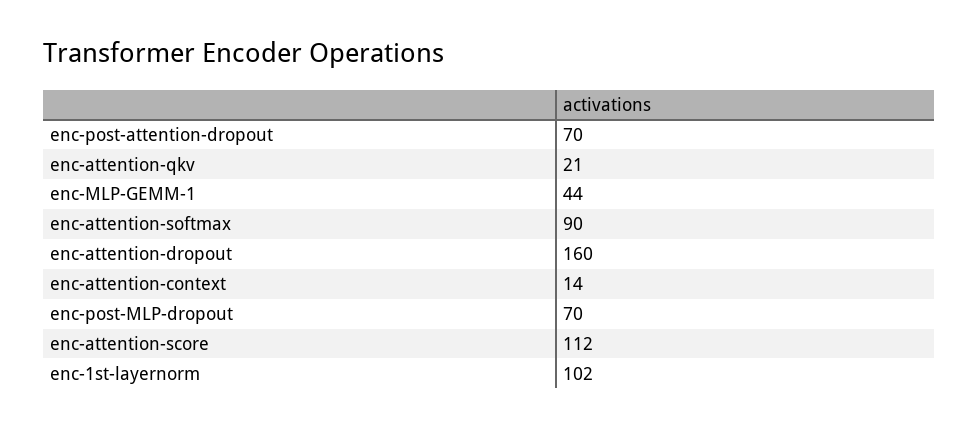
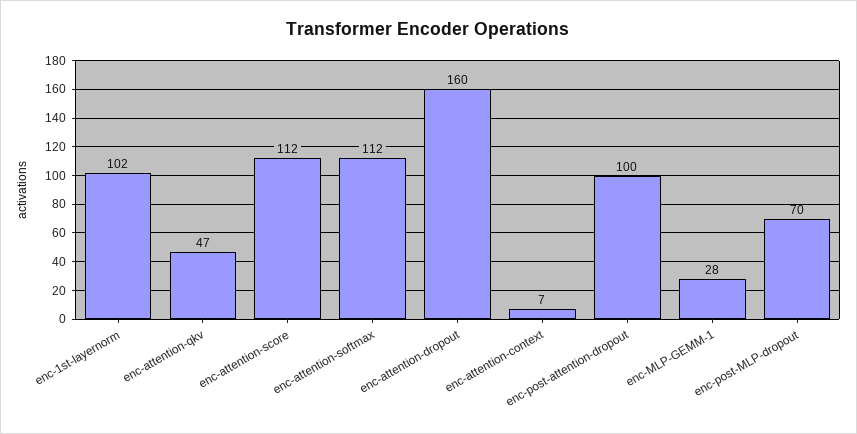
enc-post-attention-dropout: 70 -> 100
enc-attention-qkv: 21 -> 47
enc-MLP-GEMM-1: 44 -> 28
enc-attention-softmax: 90 -> 112
enc-attention-context: 14 -> 7

